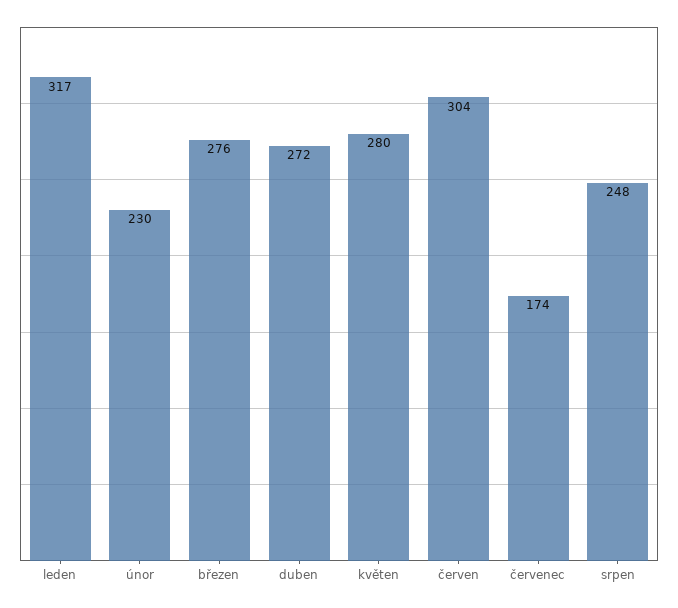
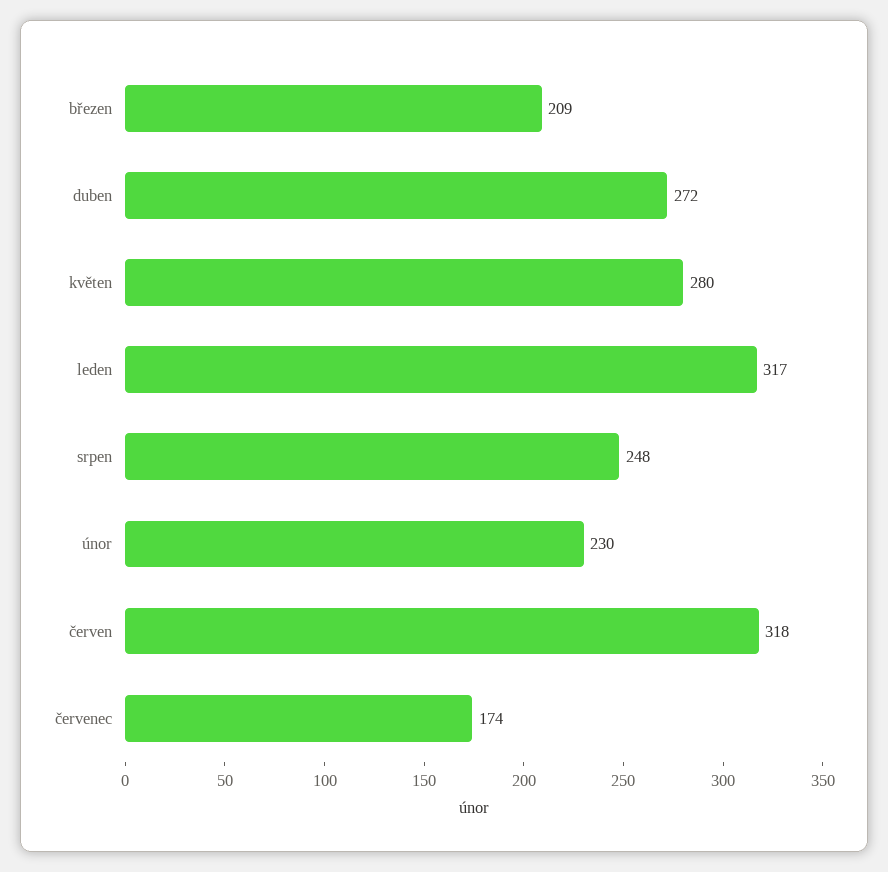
březen: 276 -> 209
červen: 304 -> 318

